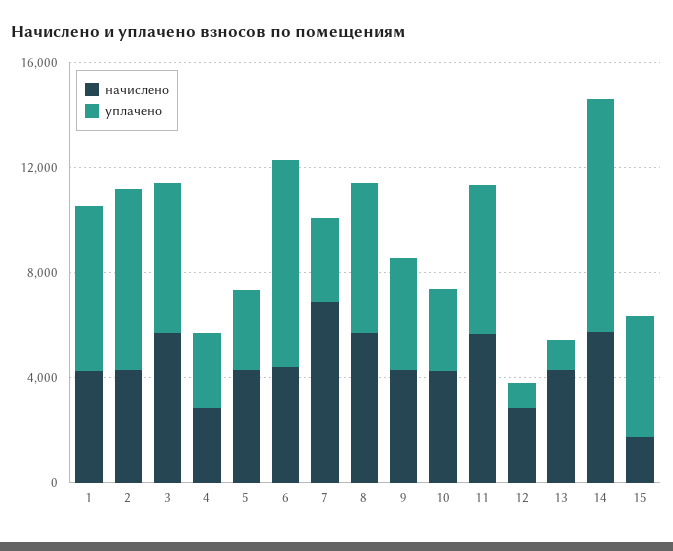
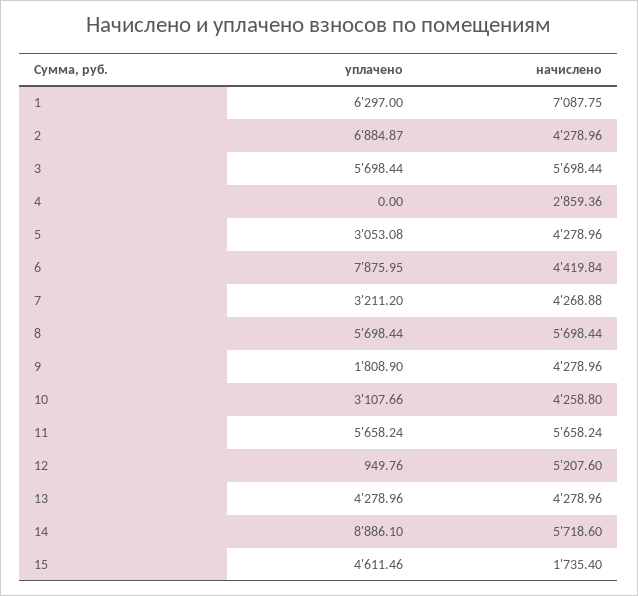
начислено, 1: 4000 -> 7087.75
уплачено, 4: 3000 -> 0
начислено, 7: 7000 -> 4268.88
уплачено, 9: 4000 -> 1808.9
начислено, 12: 3000 -> 5207.6
уплачено, 13: 1000 -> 4278.96

